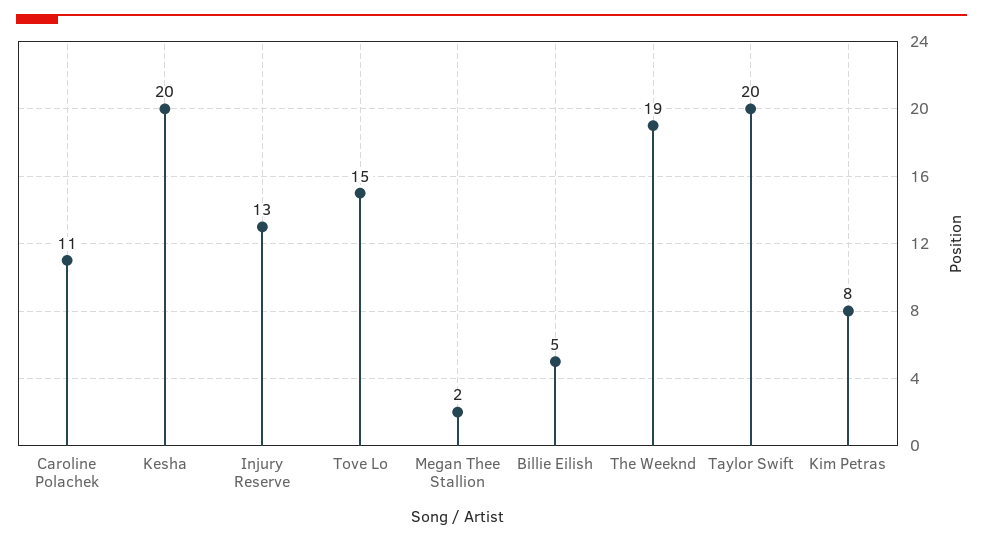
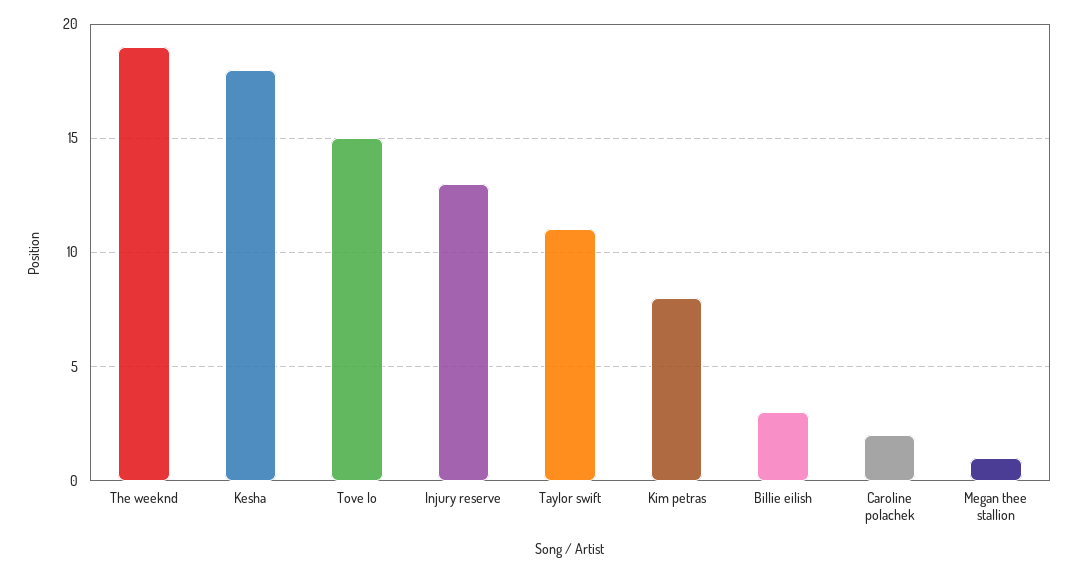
Caroline Polachek: 11 -> 2
Kesha: 20 -> 18
Megan Thee Stallion: 2 -> 1
Billie Eilish: 5 -> 3
Taylor Swift: 20 -> 11

